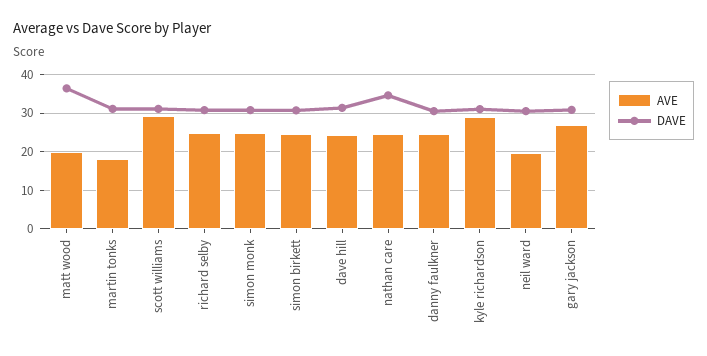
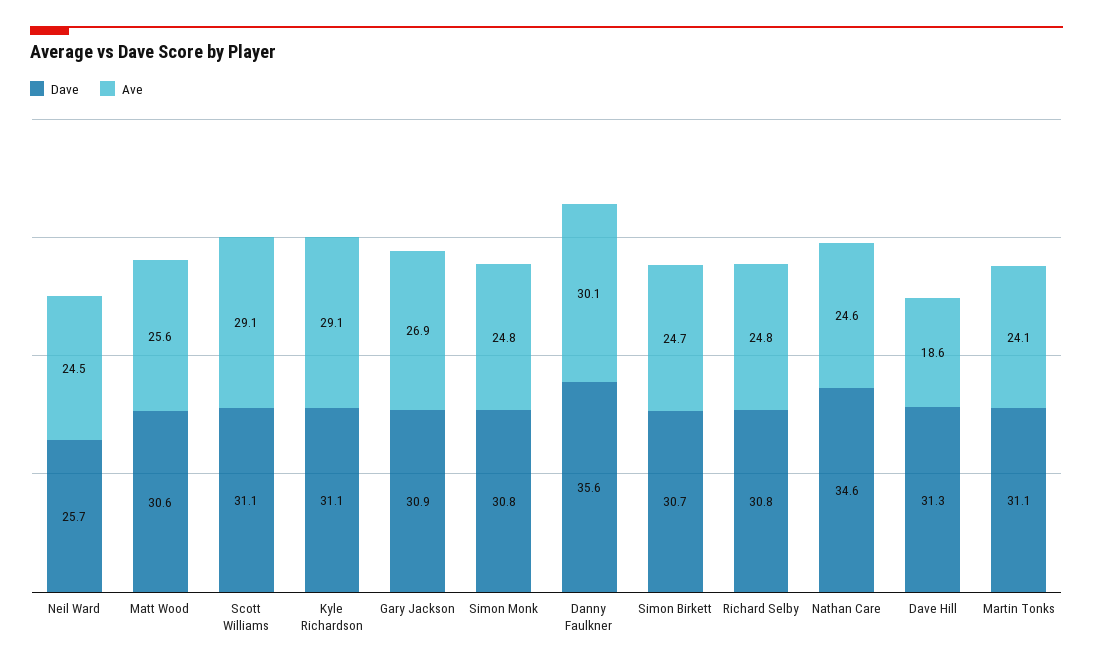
AVE, matt wood: 20 -> 25.6
DAVE, matt wood: 36 -> 30.6
AVE, martin tonks: 18 -> 24.1
AVE, dave hill: 24 -> 18.6
AVE, danny faulkner: 24 -> 30.1
DAVE, danny faulkner: 30 -> 35.6
AVE, neil ward: 20 -> 24.5
DAVE, neil ward: 30 -> 25.7

